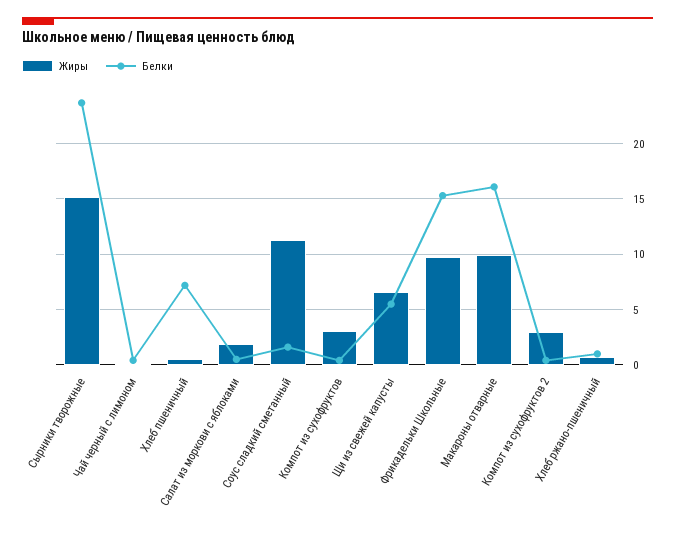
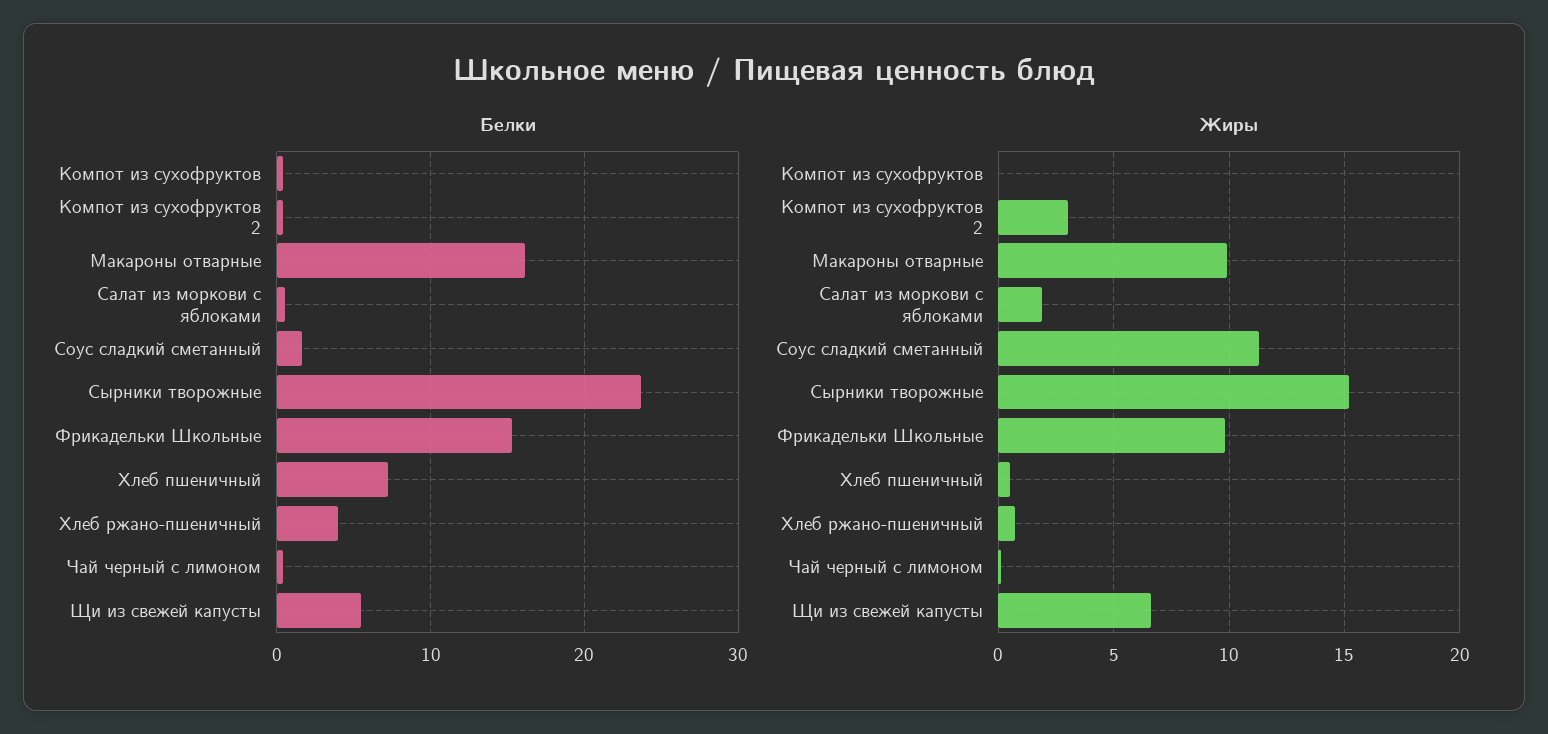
Жиры, Компот из сухофруктов: 3 -> 0
Белки, Хлеб ржано-пшеничный: 1 -> 4

